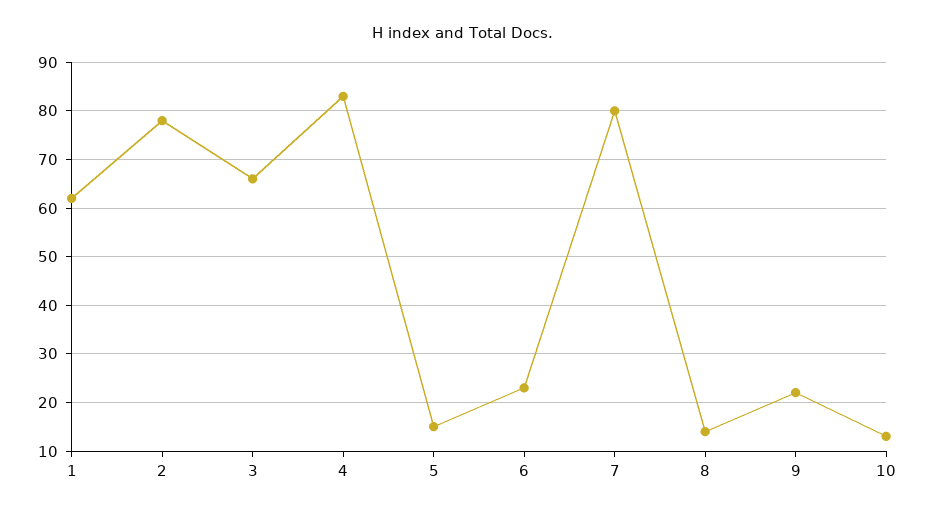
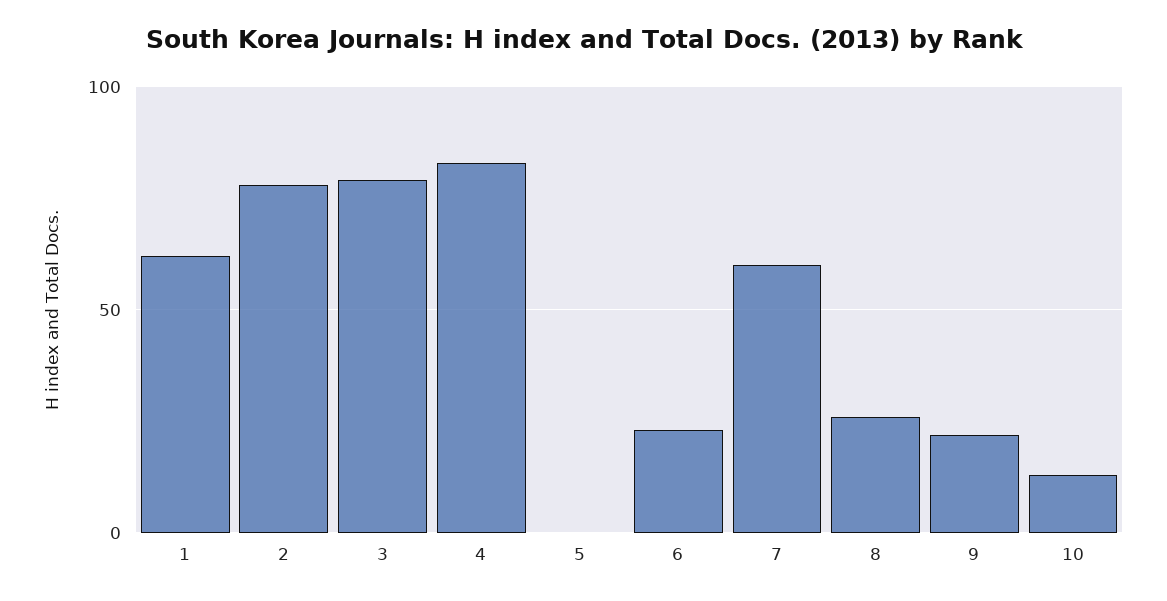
3: 65 -> 80
5: 15 -> 0
7: 80 -> 60
8: 15 -> 25

